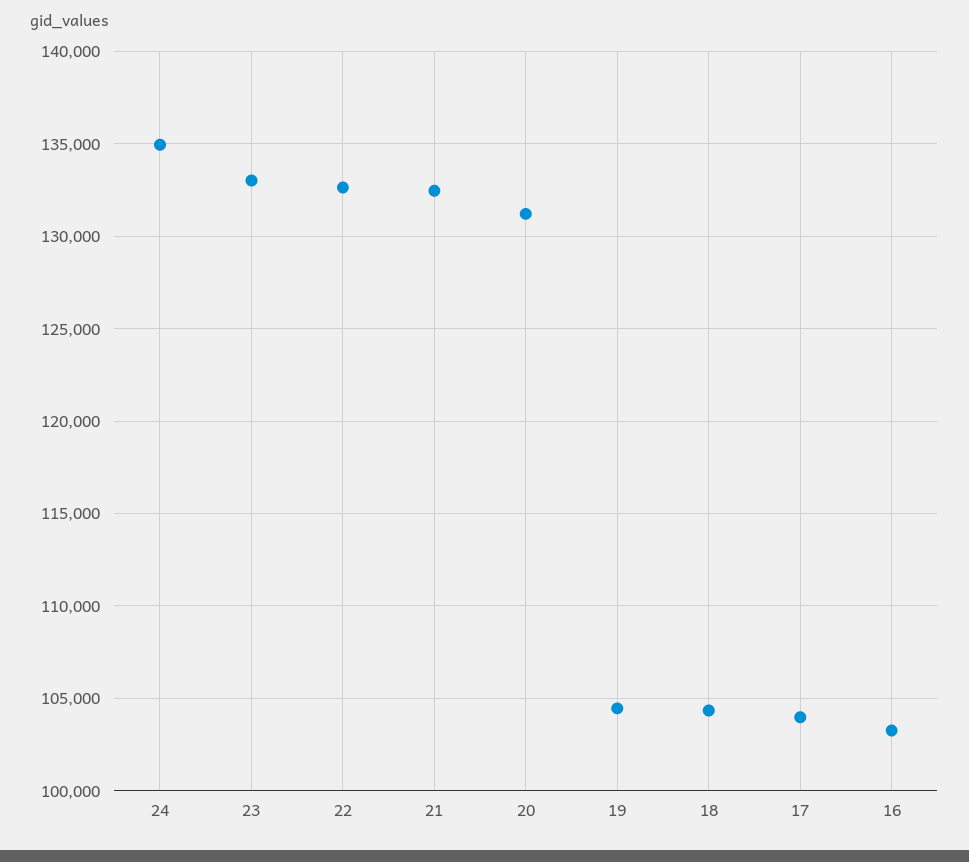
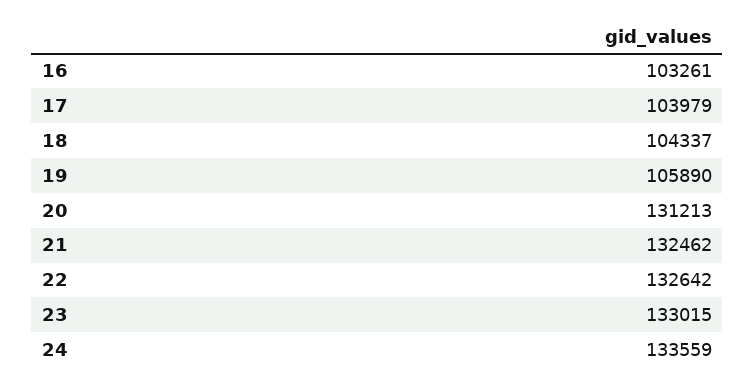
24: 135000 -> 133559
19: 104500 -> 105890

